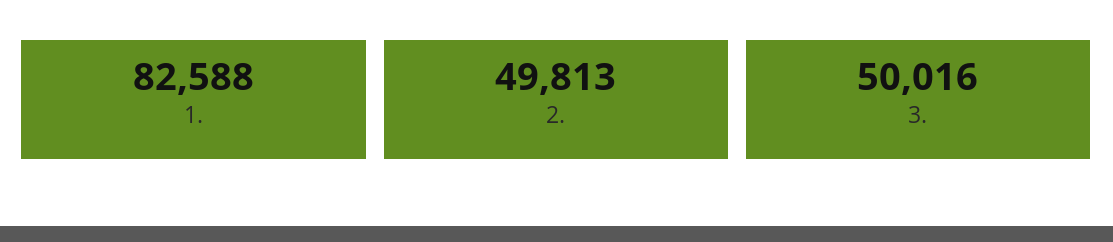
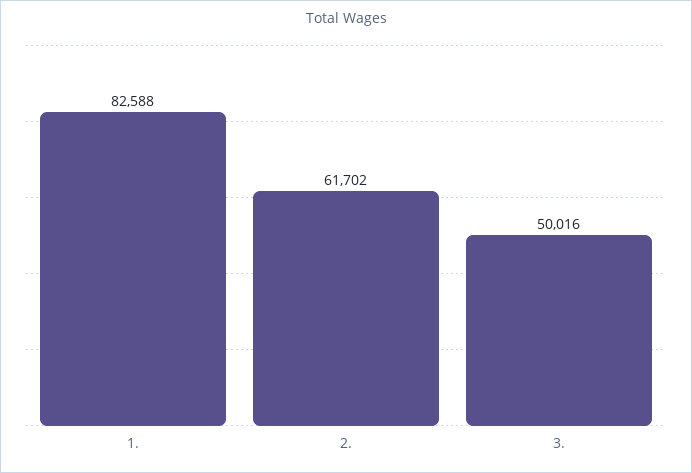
2.: 49813 -> 61702

